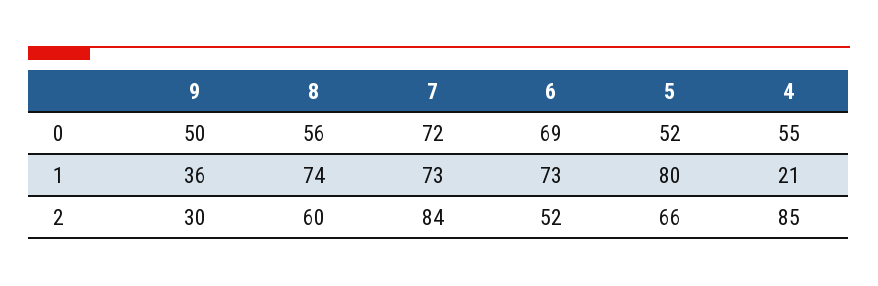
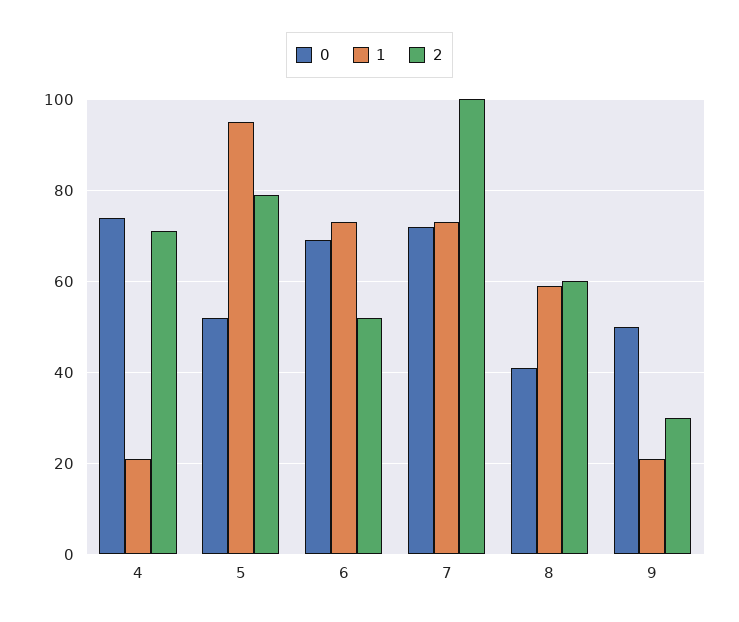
0, 8: 56 -> 40
0, 4: 55 -> 75
1, 9: 36 -> 20
1, 8: 74 -> 60
1, 5: 80 -> 95
2, 7: 84 -> 100
2, 5: 66 -> 80
2, 4: 85 -> 70

